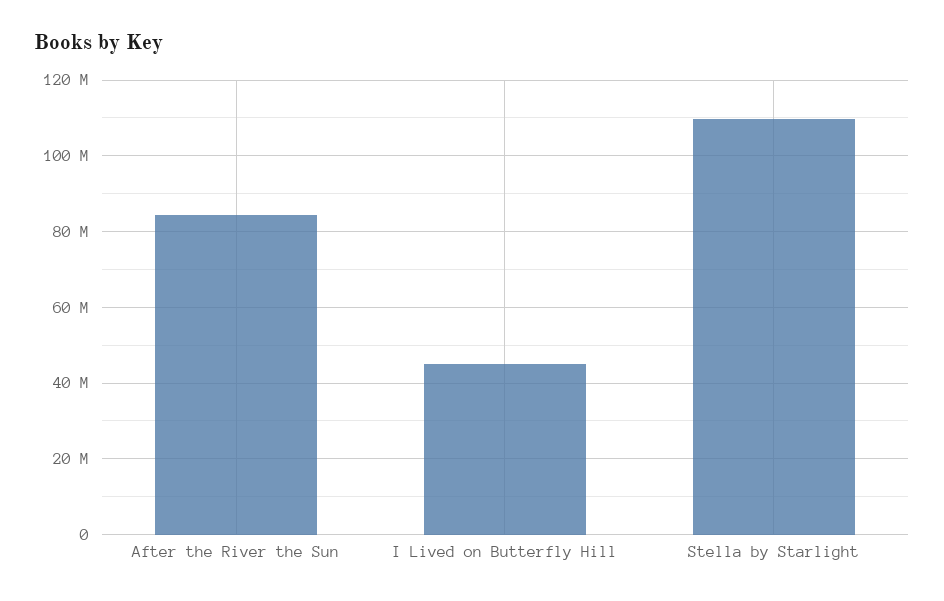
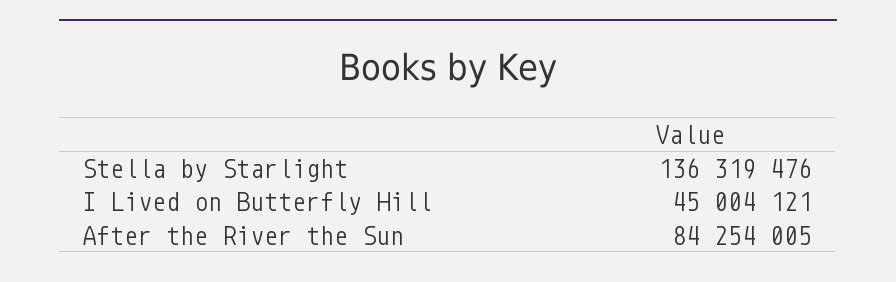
Stella by Starlight: 110000000 -> 136319476

